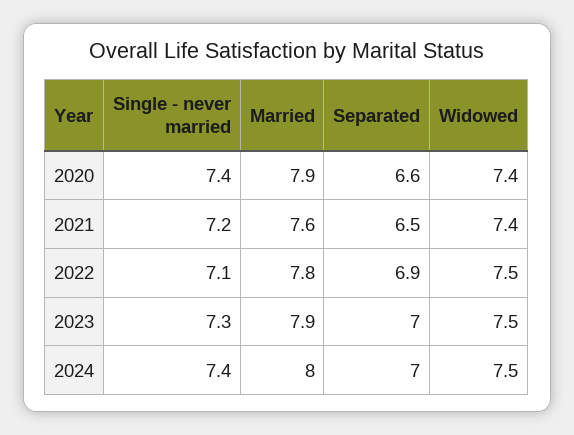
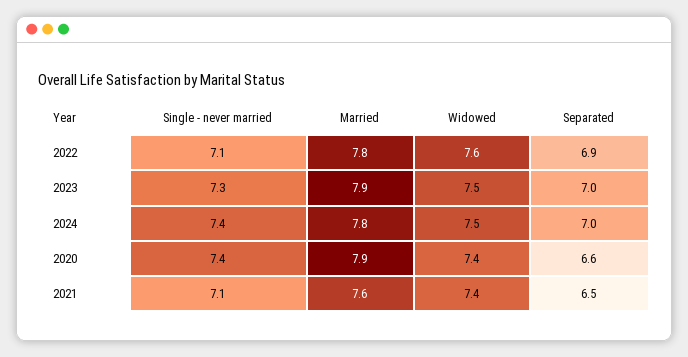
Single - never married, 2021: 7.2 -> 7.1
Widowed, 2022: 7.5 -> 7.6
Married, 2024: 8 -> 7.8

